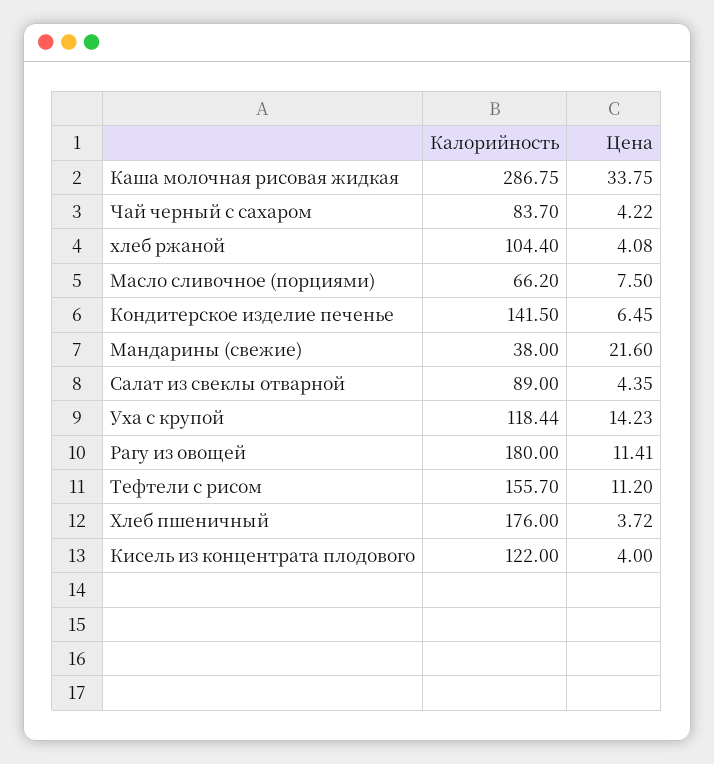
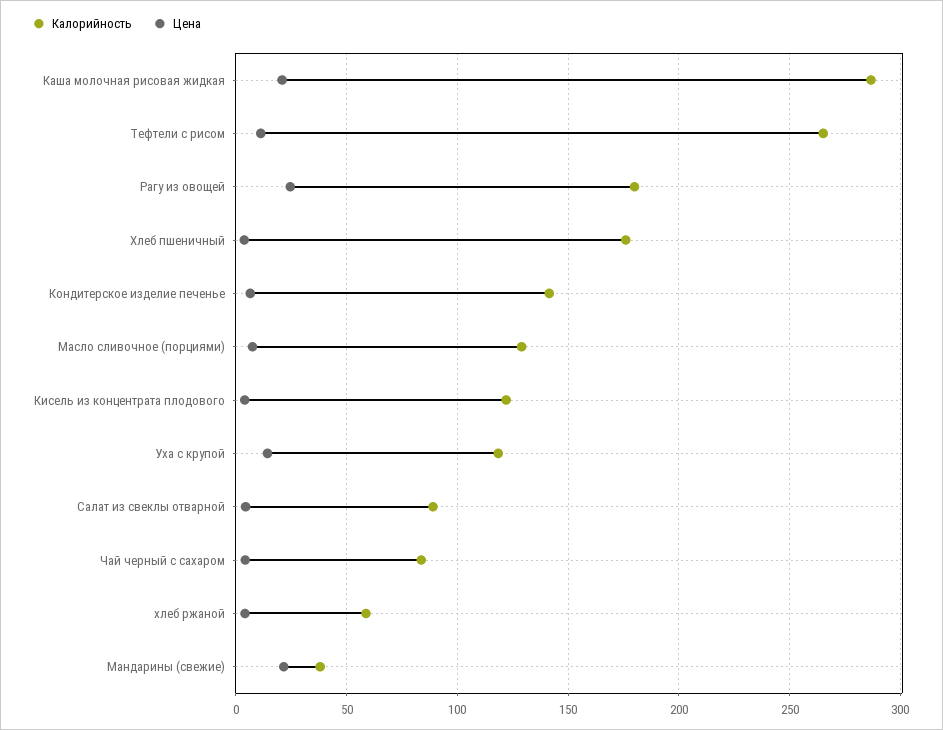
Цена, Каша молочная рисовая жидкая: 33.75 -> 20
Калорийность, хлеб ржаной: 104.4 -> 60
Калорийность, Масло сливочное (порциями): 66.2 -> 130
Цена, Рагу из овощей: 11.41 -> 25
Калорийность, Тефтели с рисом: 155.7 -> 265

